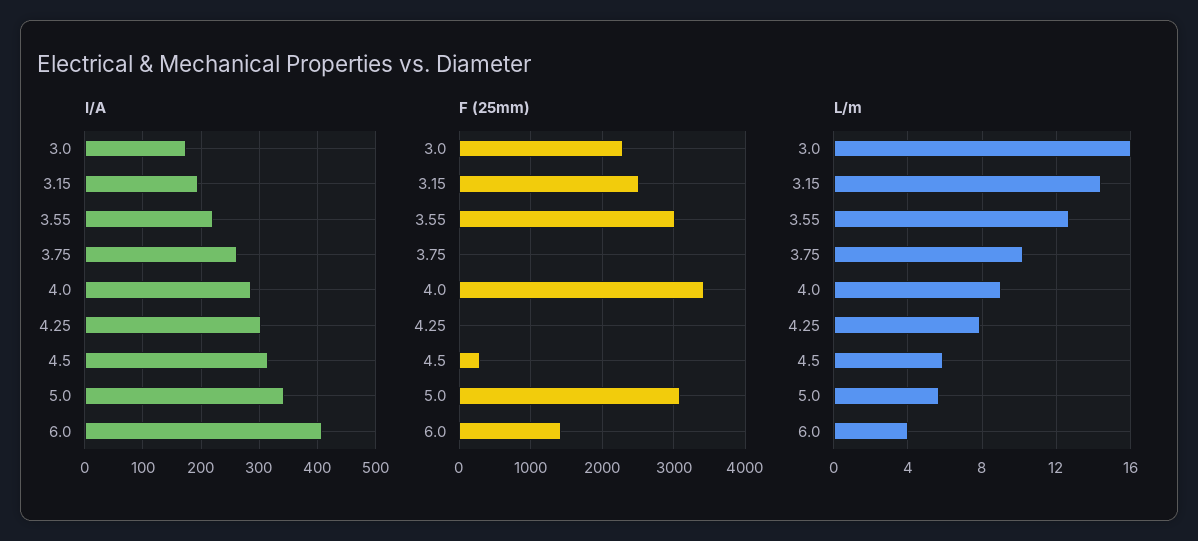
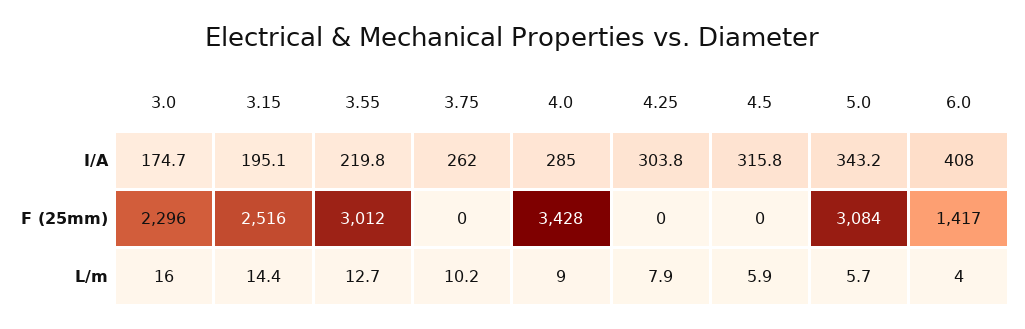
F (25mm), 4.5: 300 -> 0

